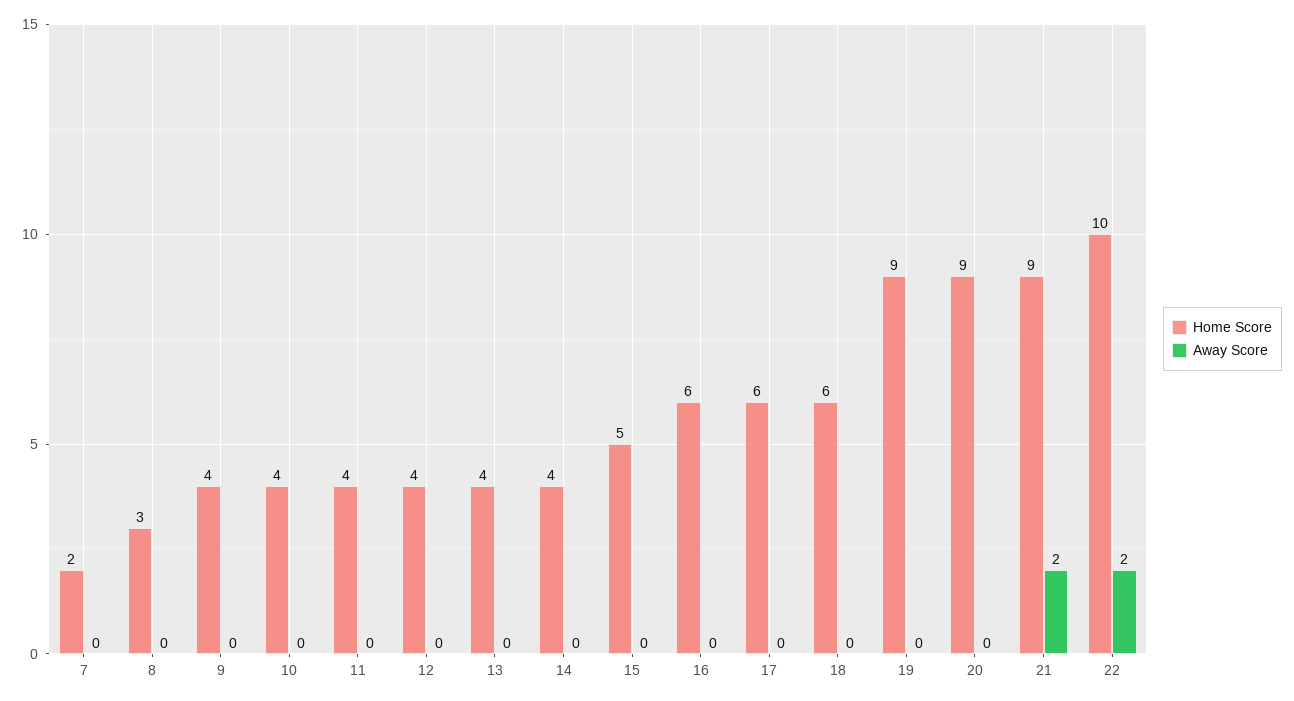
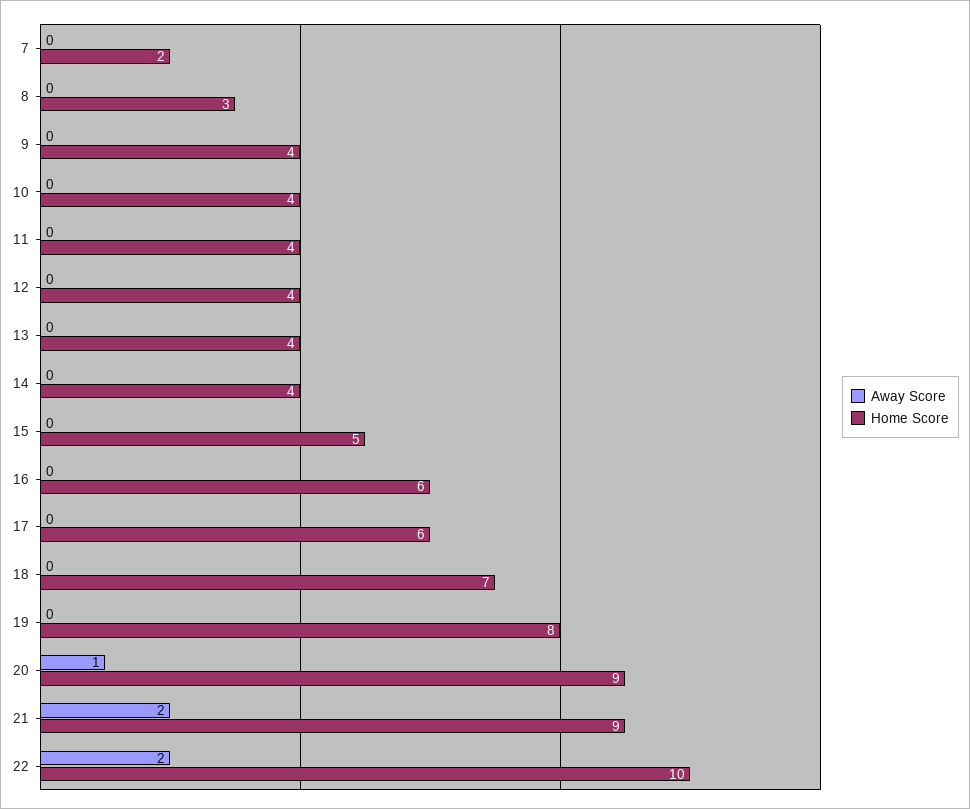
Home Score, 18: 6 -> 7
Home Score, 19: 9 -> 8
Away Score, 20: 0 -> 1

